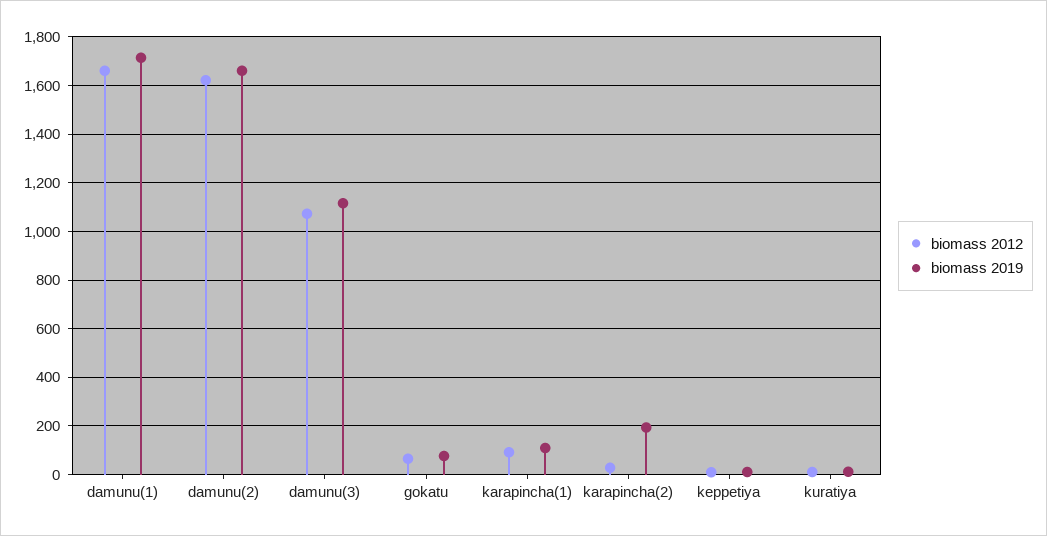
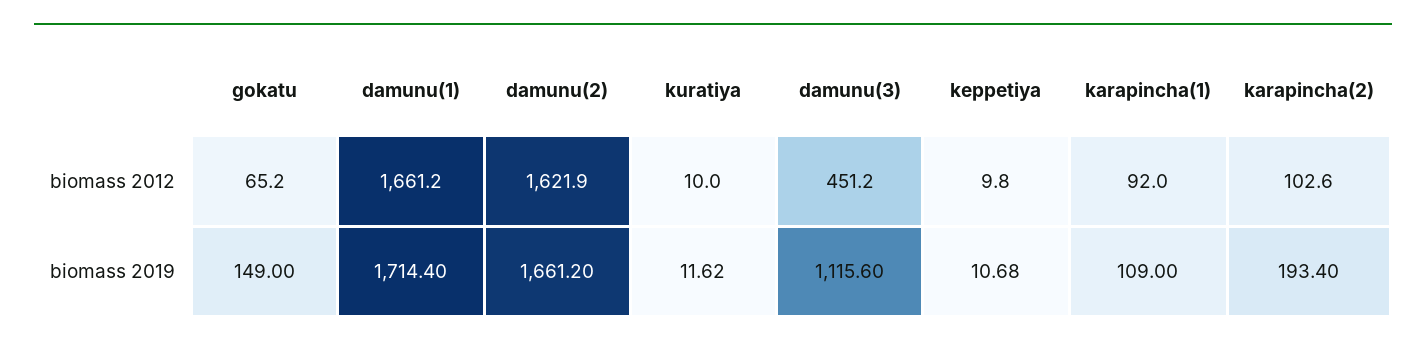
biomass 2012, damunu(3): 1075 -> 451.2
biomass 2019, gokatu: 75 -> 149
biomass 2012, karapincha(2): 25 -> 102.6

